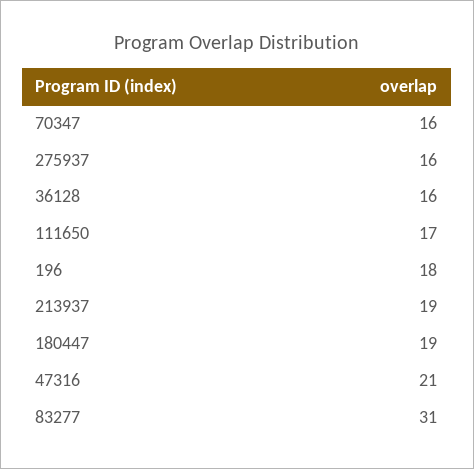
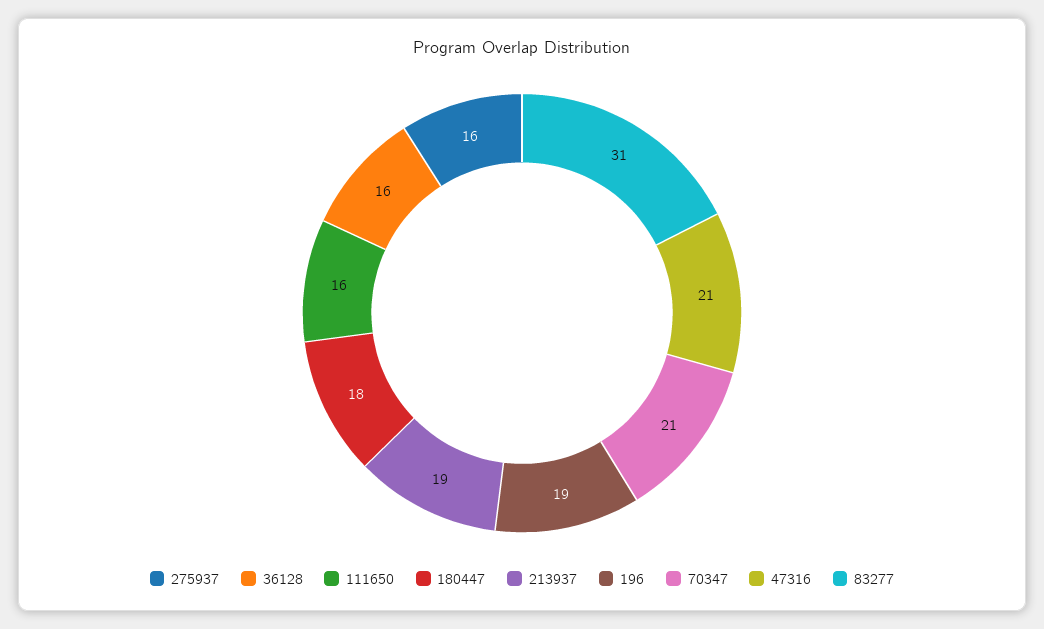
70347: 16 -> 21
111650: 17 -> 16
196: 18 -> 19
180447: 19 -> 18

